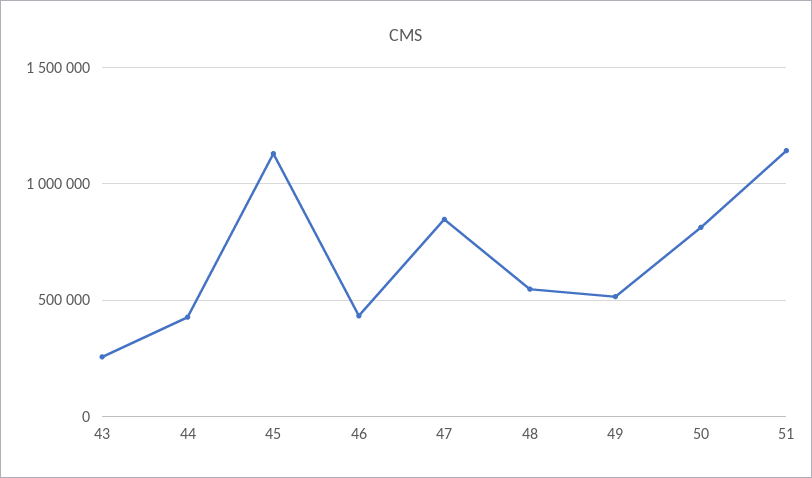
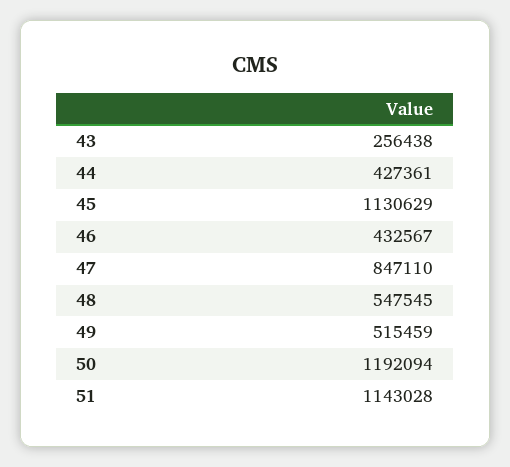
50: 800000 -> 1192094

